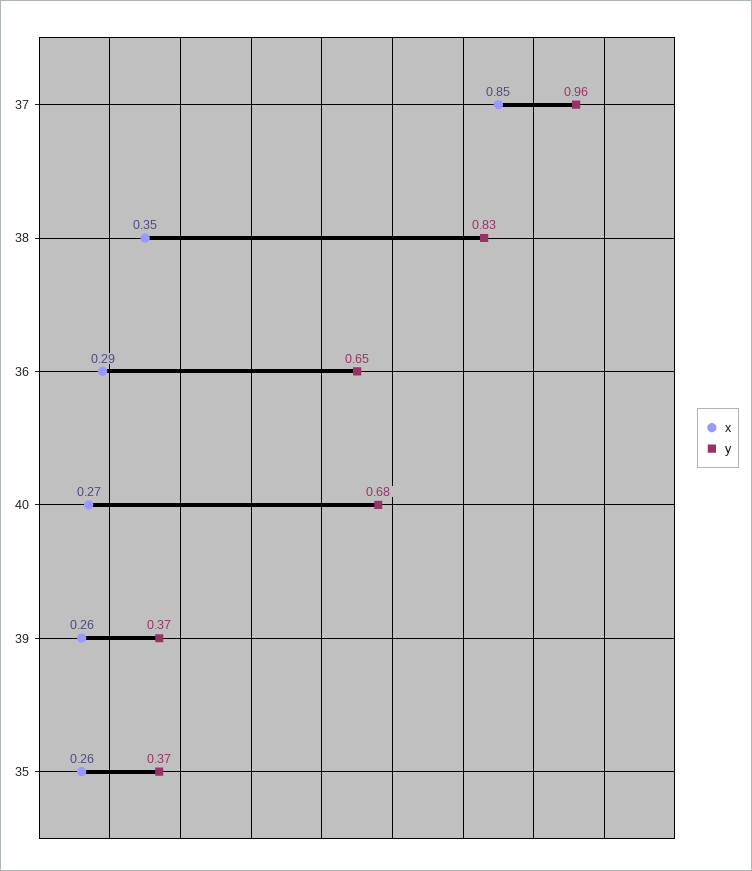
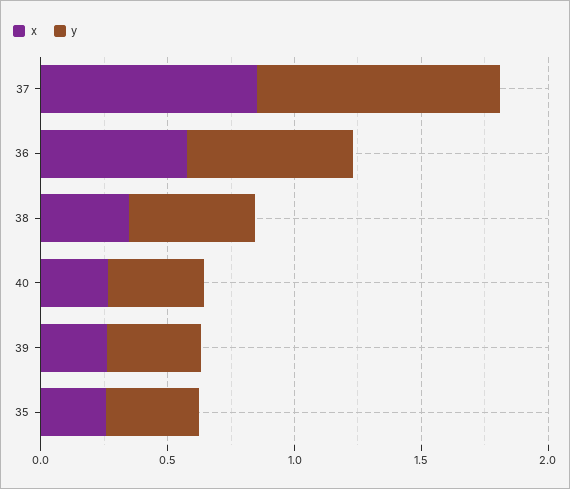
y, 38: 0.83 -> 0.5
x, 36: 0.29 -> 0.6
y, 40: 0.68 -> 0.4

